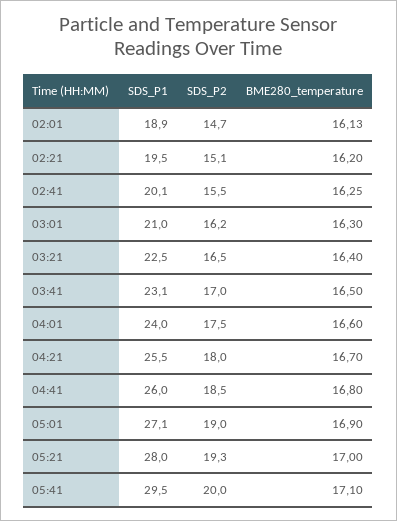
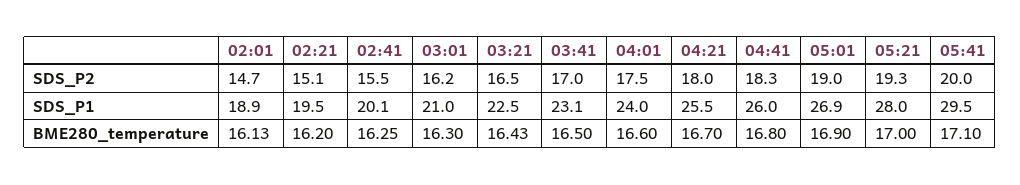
BME280_temperature, 03:21: 16.4 -> 16.43
SDS_P2, 04:41: 18.5 -> 18.3
SDS_P1, 05:01: 27.1 -> 26.9

